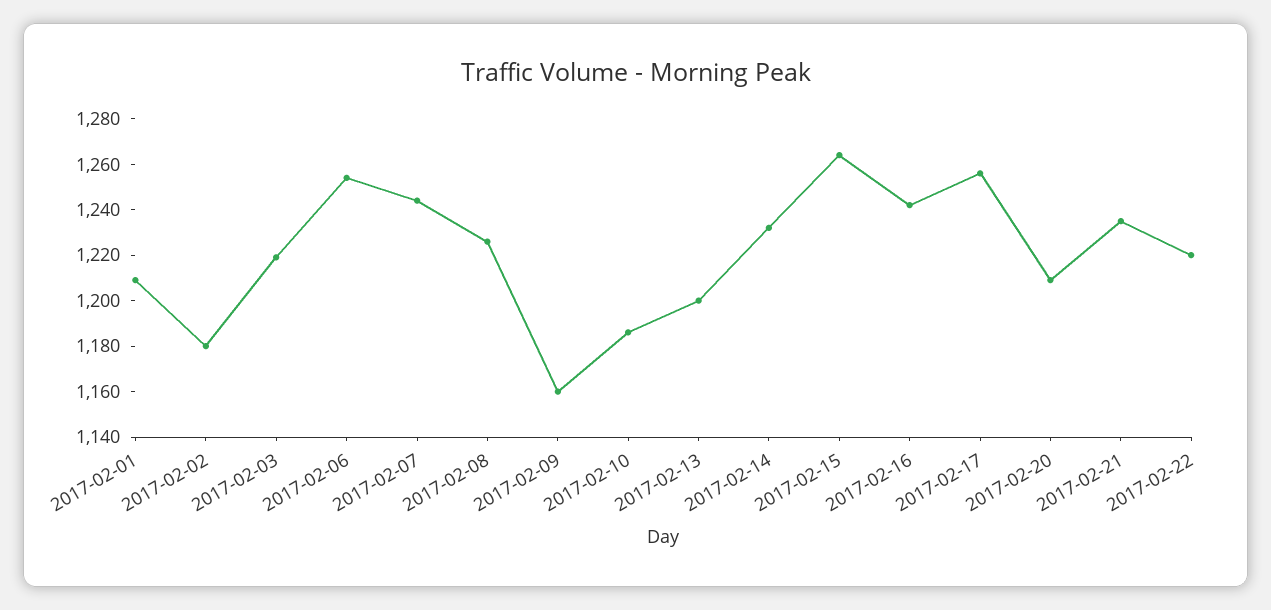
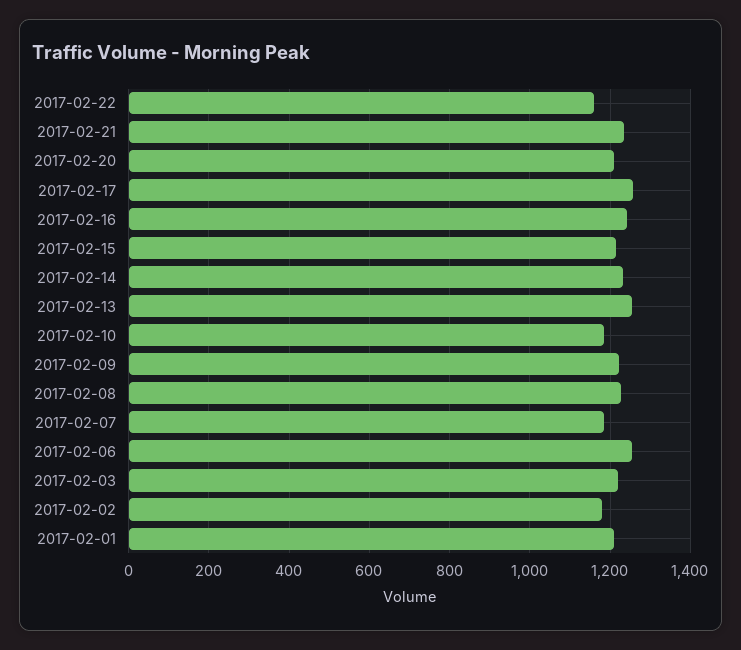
2017-02-07: 1245 -> 1180
2017-02-09: 1160 -> 1220
2017-02-13: 1200 -> 1260
2017-02-15: 1265 -> 1220
2017-02-22: 1220 -> 1160

